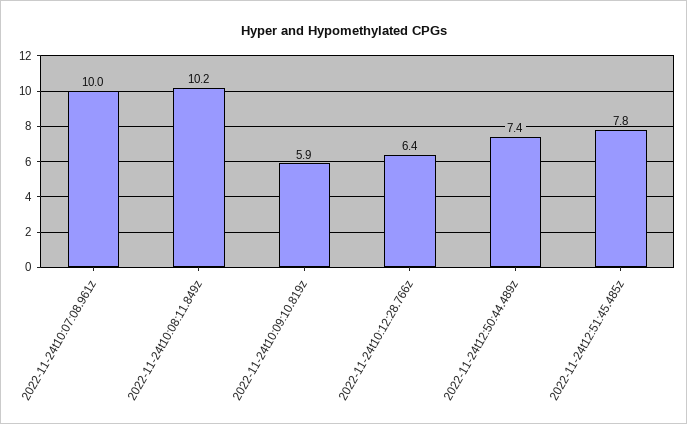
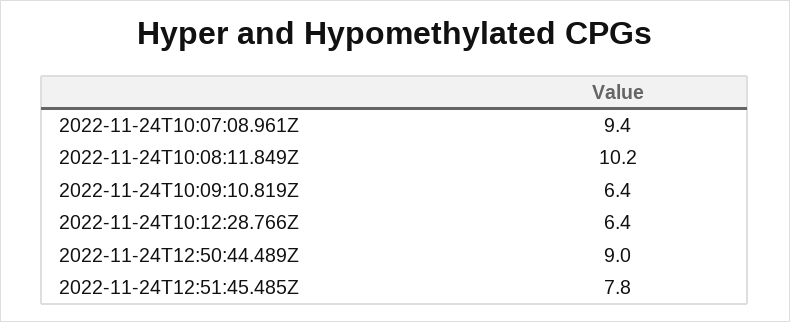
2022-11-24t10:07:08.961z: 10 -> 9.4
2022-11-24t10:09:10.819z: 5.9 -> 6.4
2022-11-24t12:50:44.489z: 7.4 -> 9

